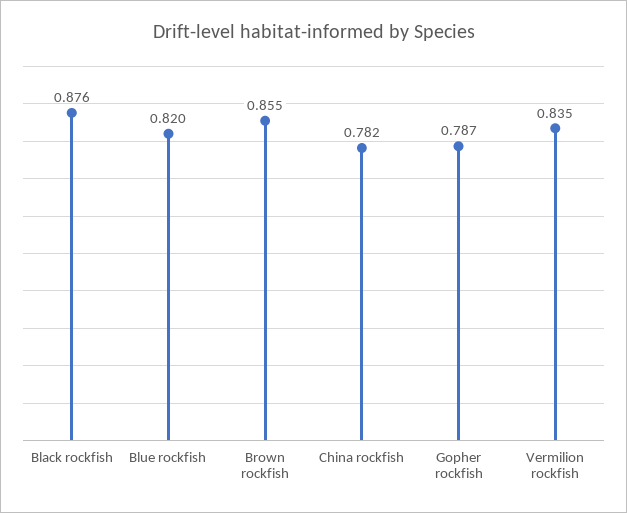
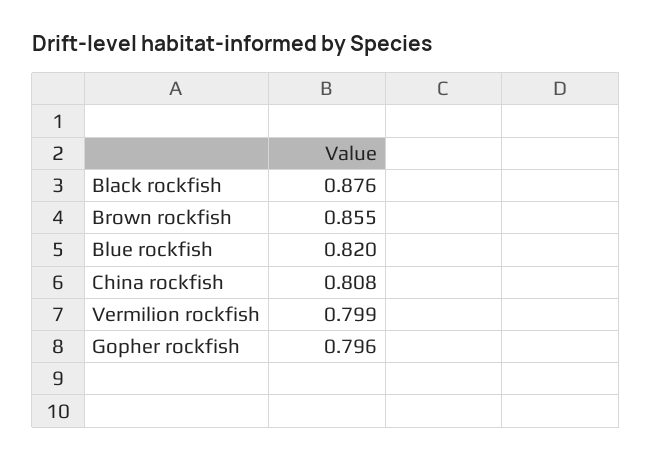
China rockfish: 0.782 -> 0.808
Gopher rockfish: 0.787 -> 0.796
Vermilion rockfish: 0.835 -> 0.799

